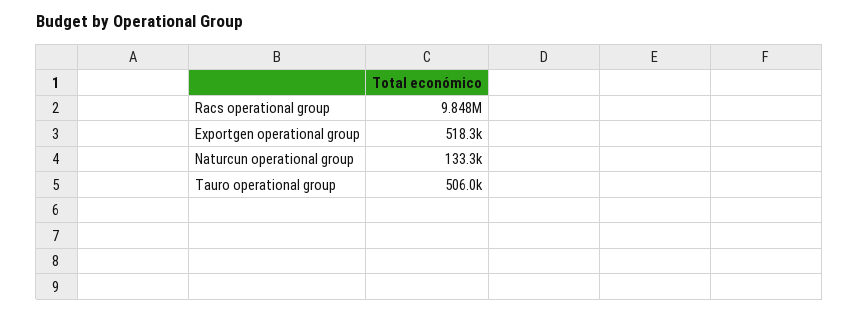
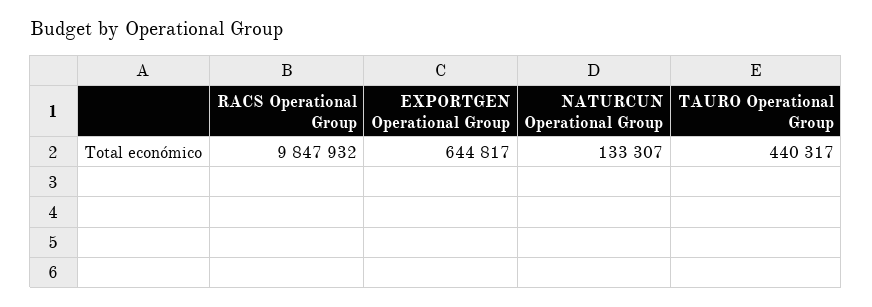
Exportgen operational group: 518300 -> 644817
Tauro operational group: 506000 -> 440317

